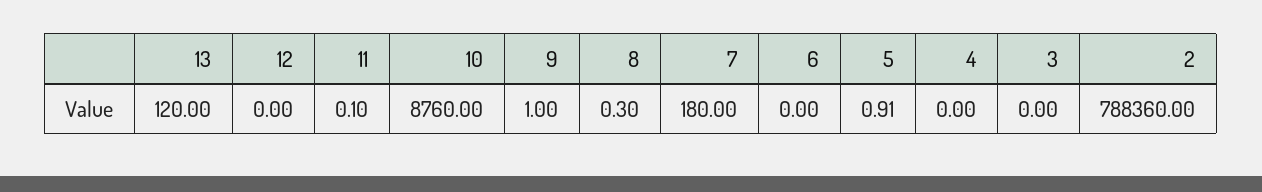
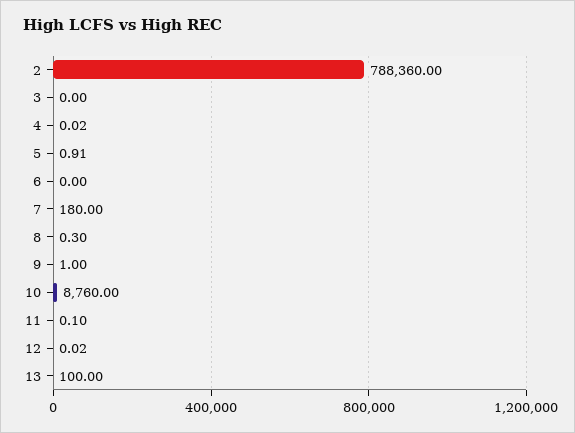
13: 120 -> 100
12: 0 -> 0.02
4: 0 -> 0.02

